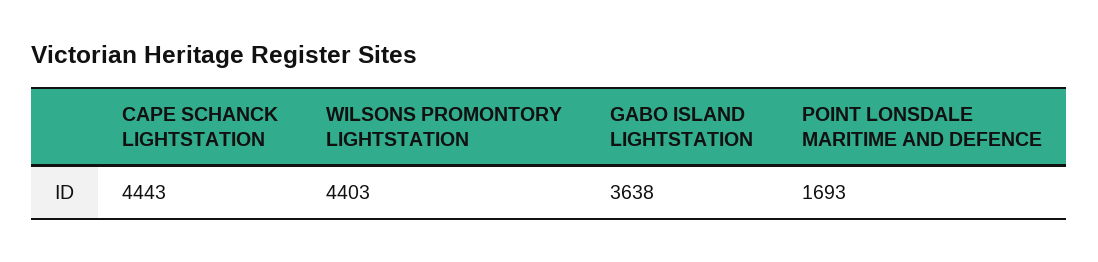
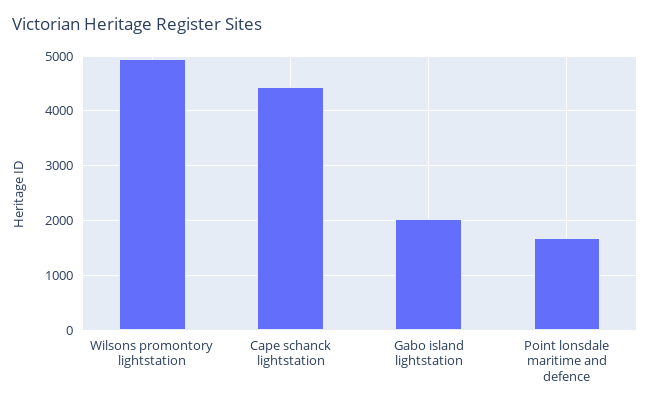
WILSONS PROMONTORY LIGHTSTATION: 4403 -> 5000
GABO ISLAND LIGHTSTATION: 3638 -> 2000

